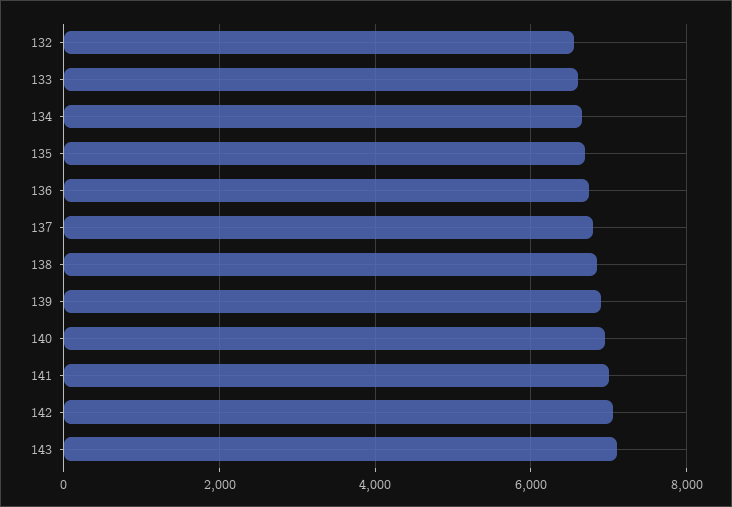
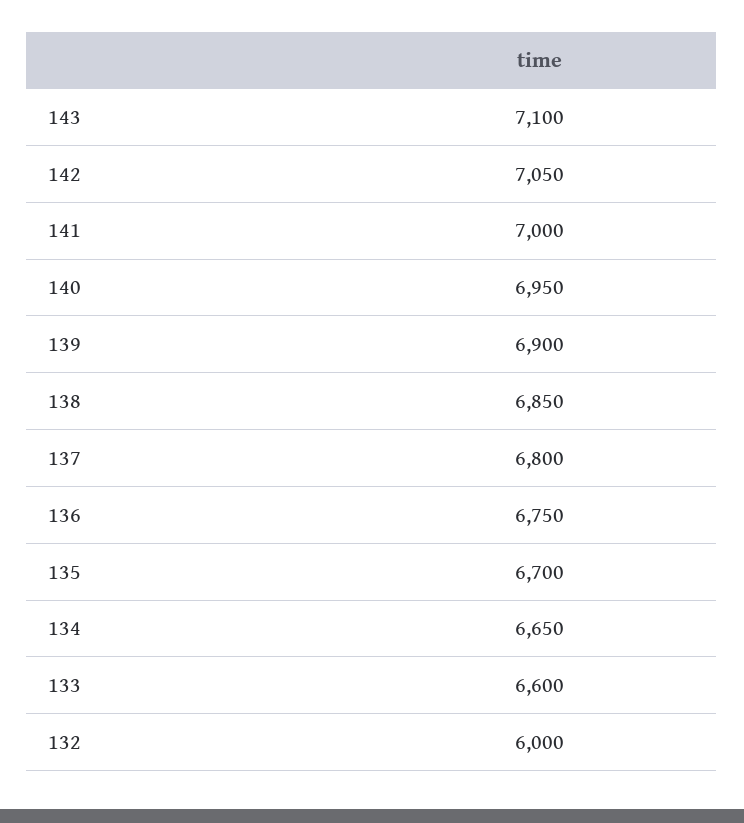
132: 6600 -> 6000

